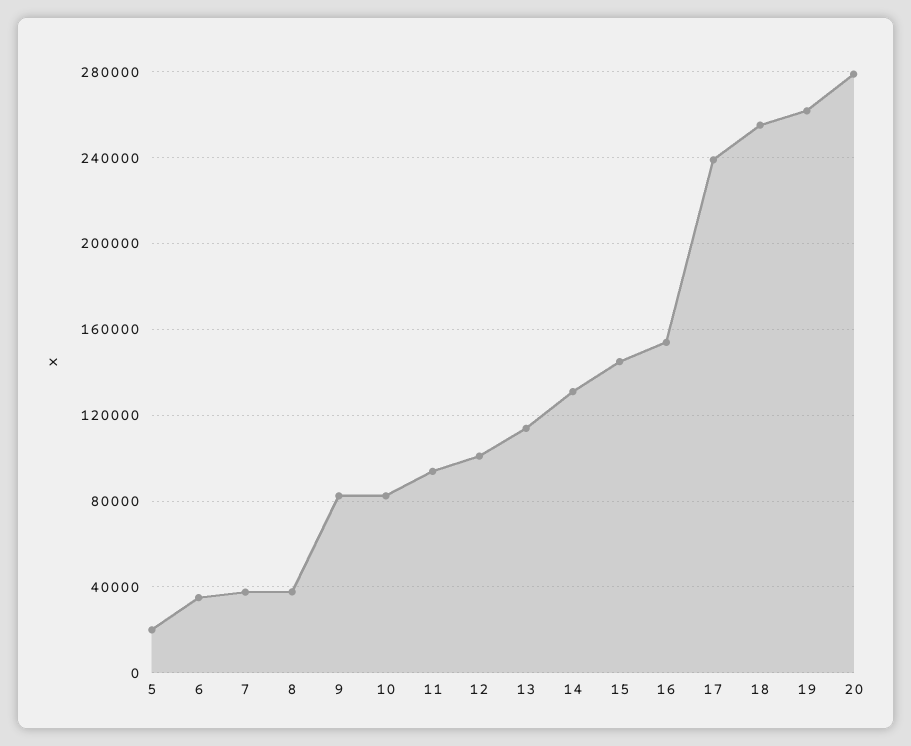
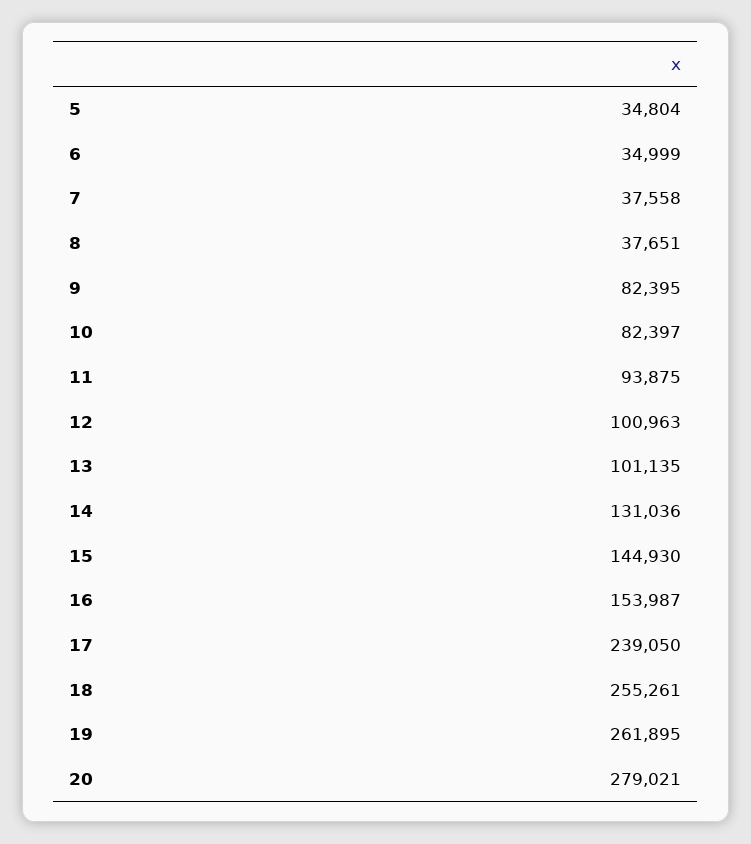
5: 20000 -> 34804
13: 115000 -> 101135

